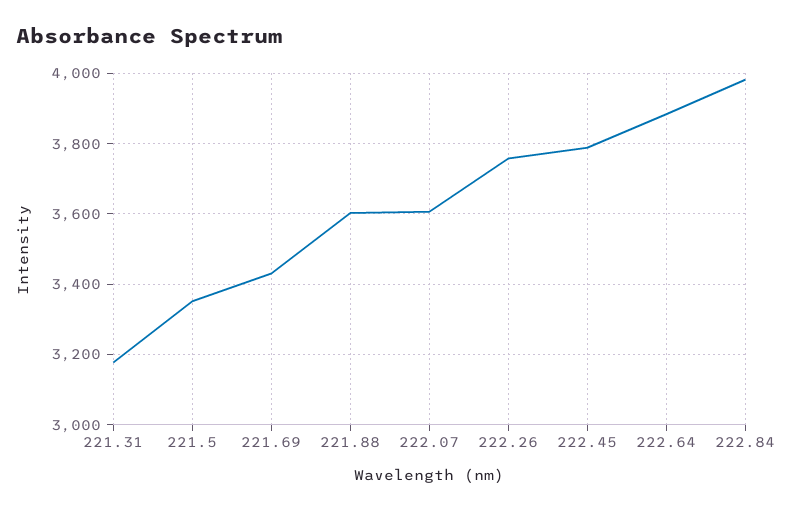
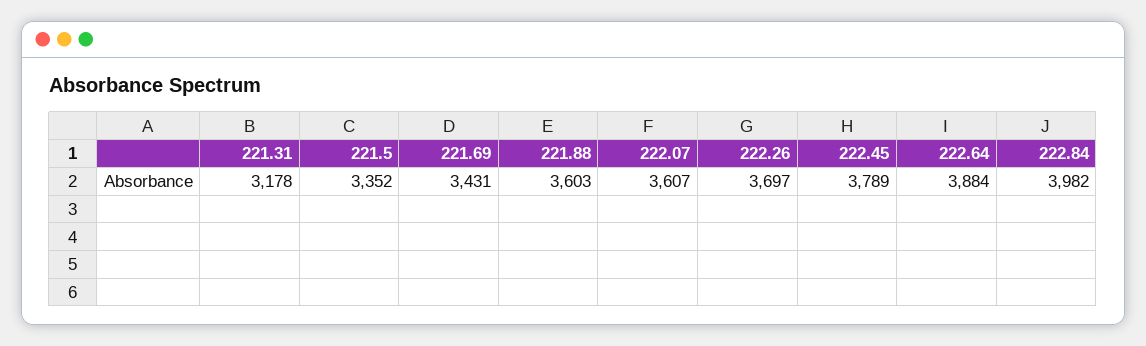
222.26: 3760 -> 3697

